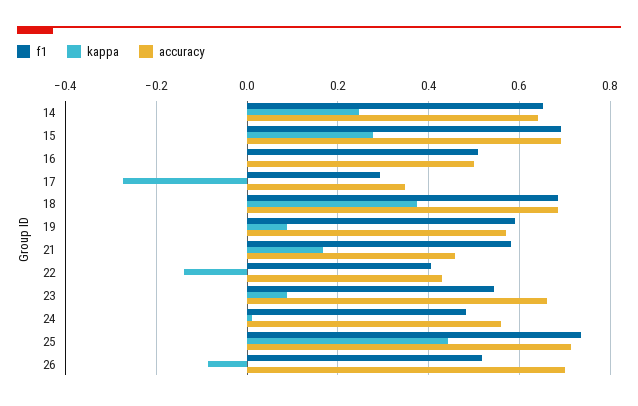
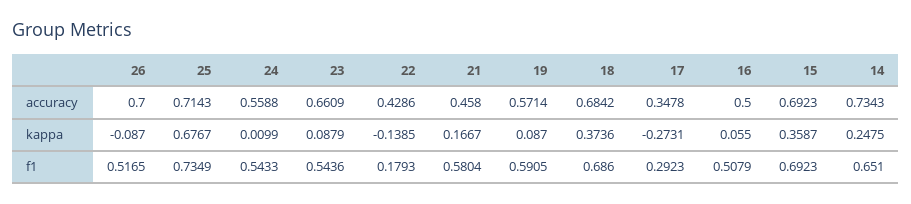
accuracy, 14: 0.64 -> 0.7343
kappa, 15: 0.28 -> 0.3587
kappa, 16: 0 -> 0.055
f1, 22: 0.4 -> 0.1793
f1, 24: 0.48 -> 0.5433
kappa, 25: 0.44 -> 0.6767

